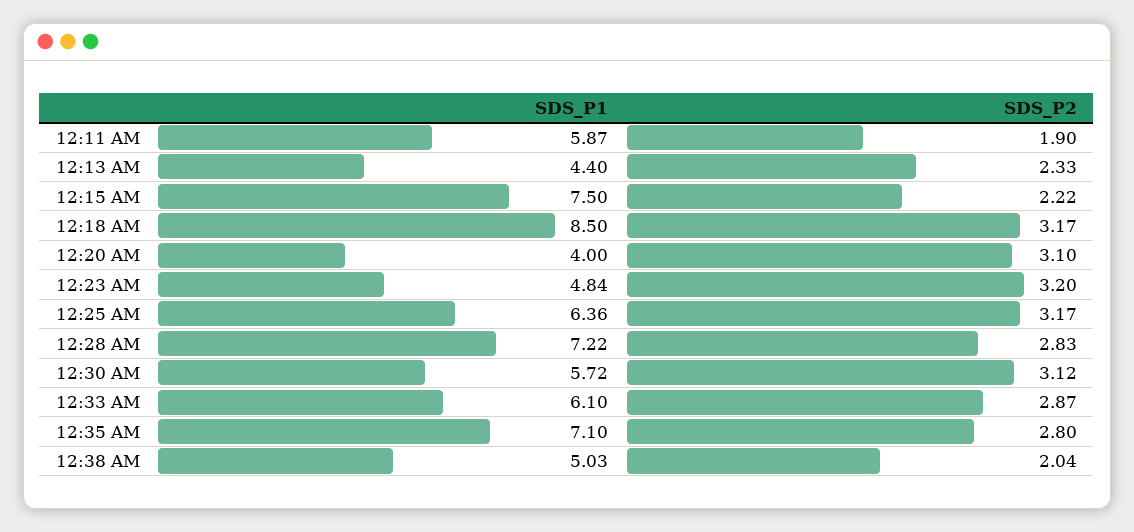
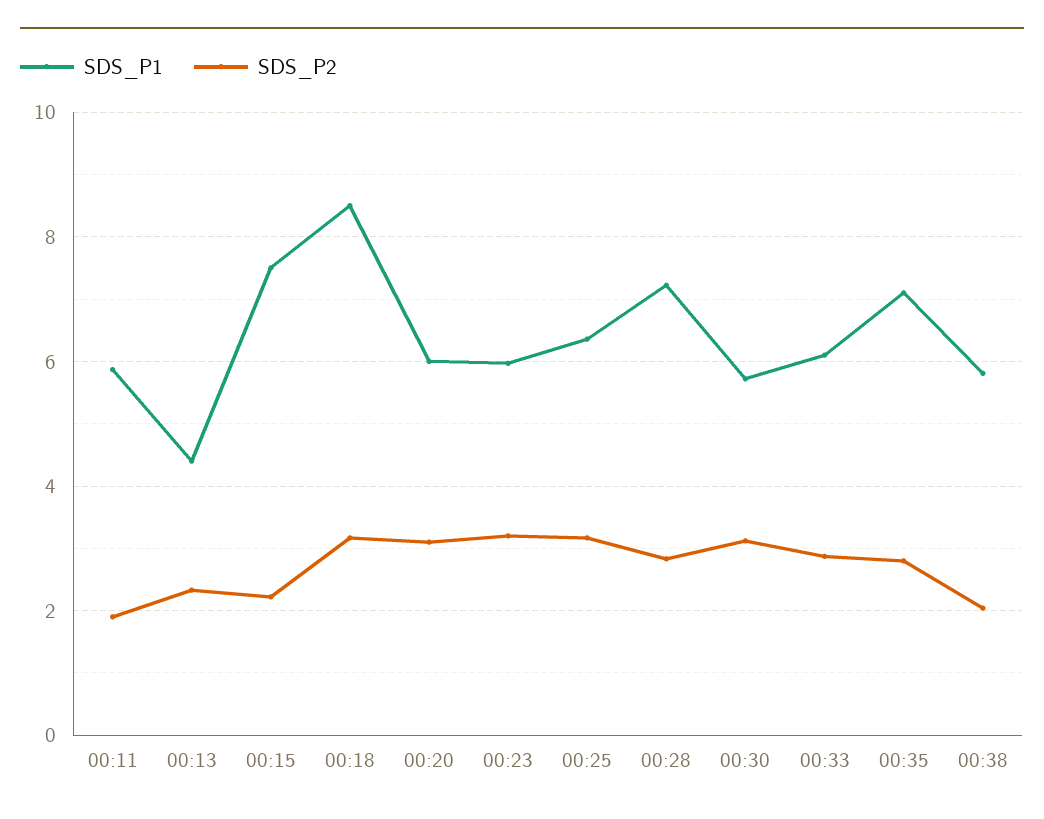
SDS_P1, 12:20 AM: 4 -> 6
SDS_P1, 12:23 AM: 4.84 -> 6
SDS_P1, 12:38 AM: 5.03 -> 5.8

